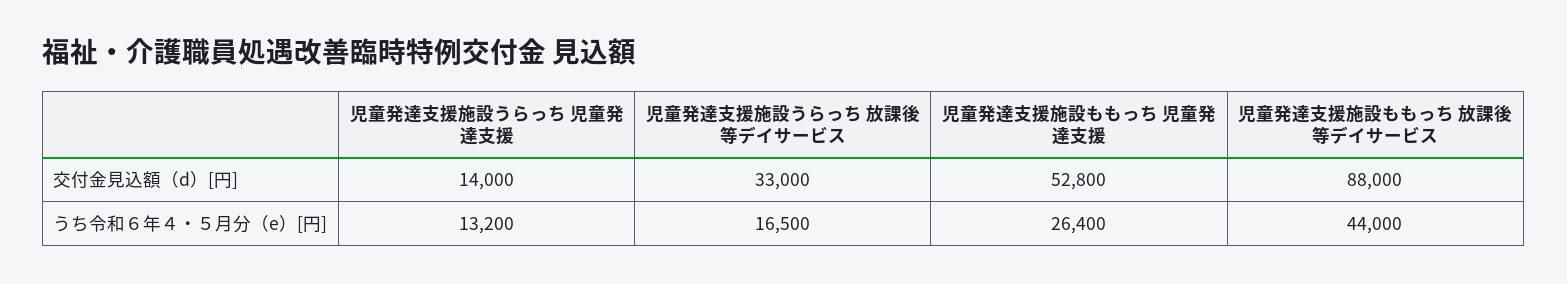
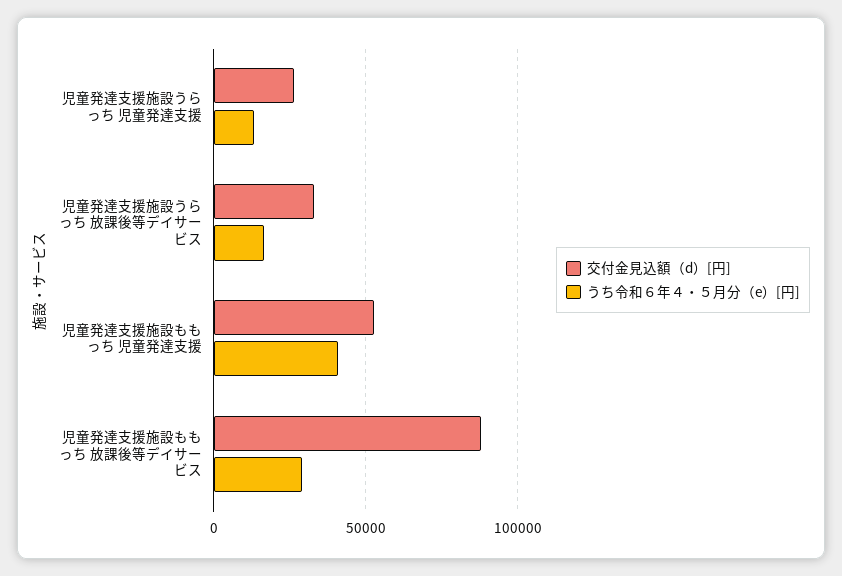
交付金見込額（d）[円], 児童発達支援施設うらっち 児童発達支援: 14000 -> 25000
うち令和６年４・５月分（e）[円], 児童発達支援施設ももっち 児童発達支援: 26400 -> 40000
うち令和６年４・５月分（e）[円], 児童発達支援施設ももっち 放課後等デイサービス: 44000 -> 30000

